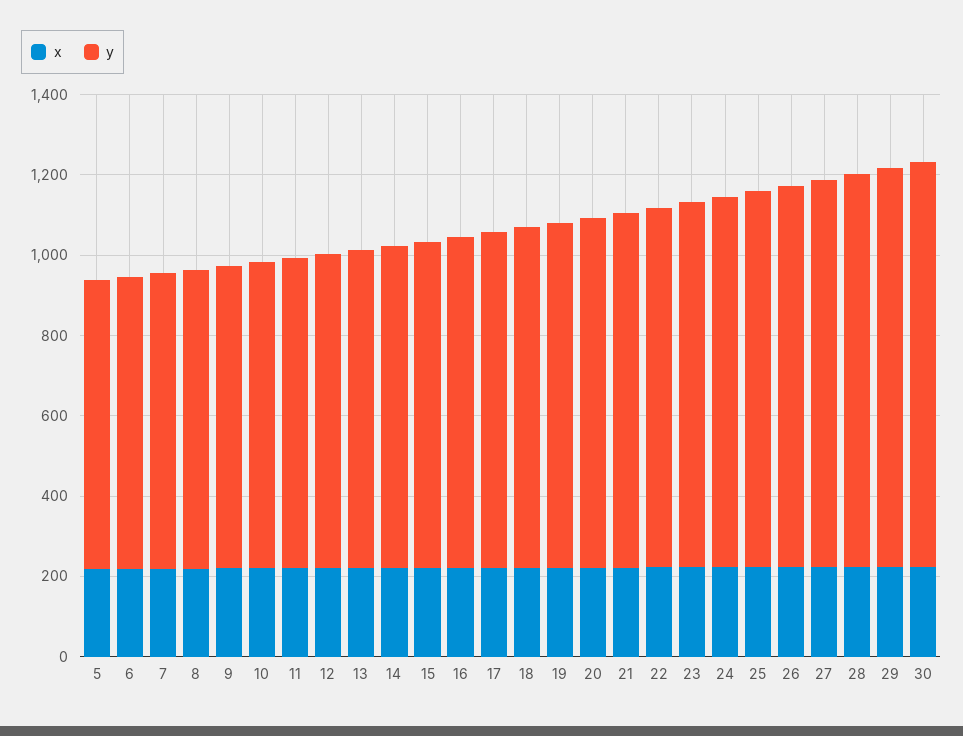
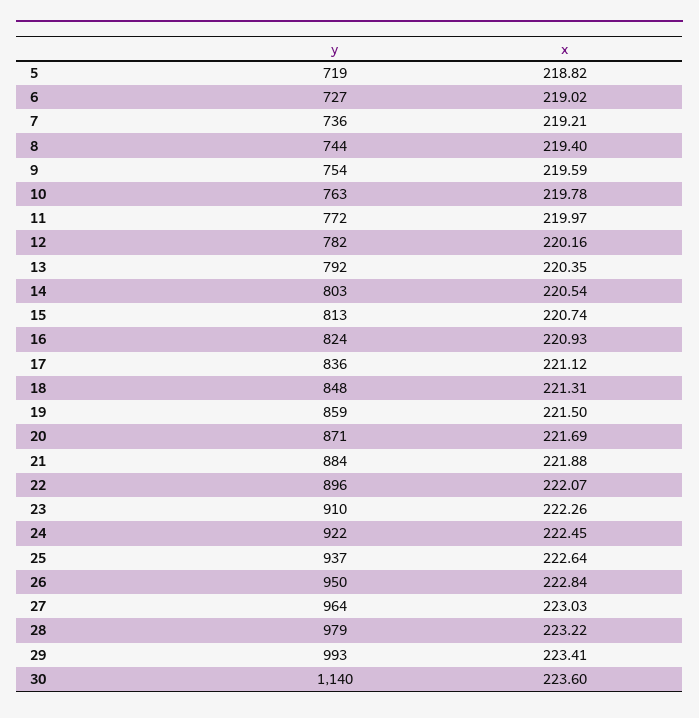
y, 30: 1000 -> 1140

